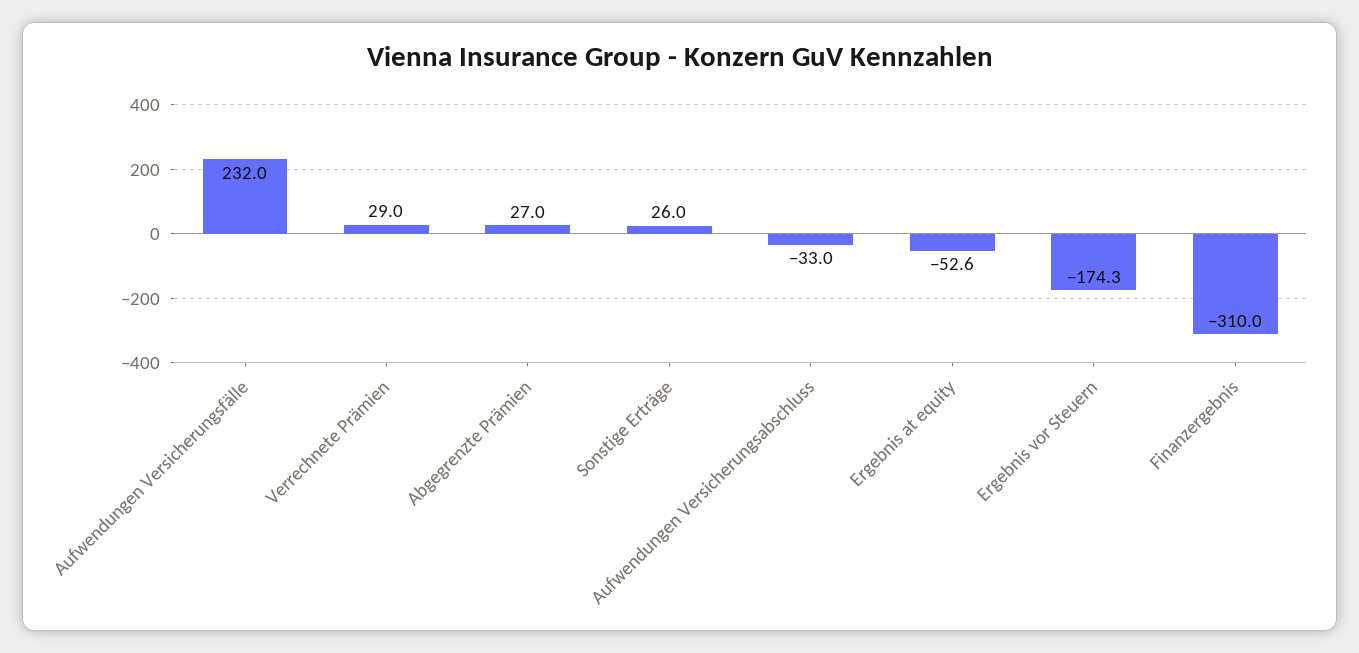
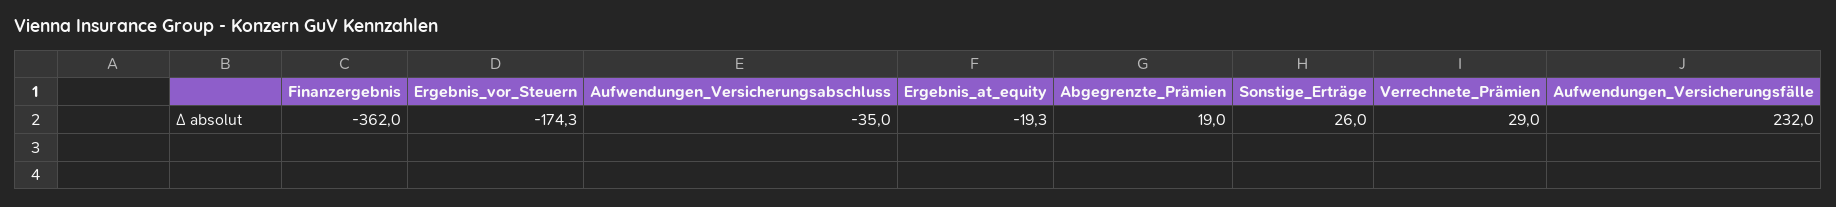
Abgegrenzte Prämien: 27 -> 19
Aufwendungen Versicherungsabschluss: -33 -> -35
Ergebnis at equity: -52.6 -> -19.3
Finanzergebnis: -310 -> -362

